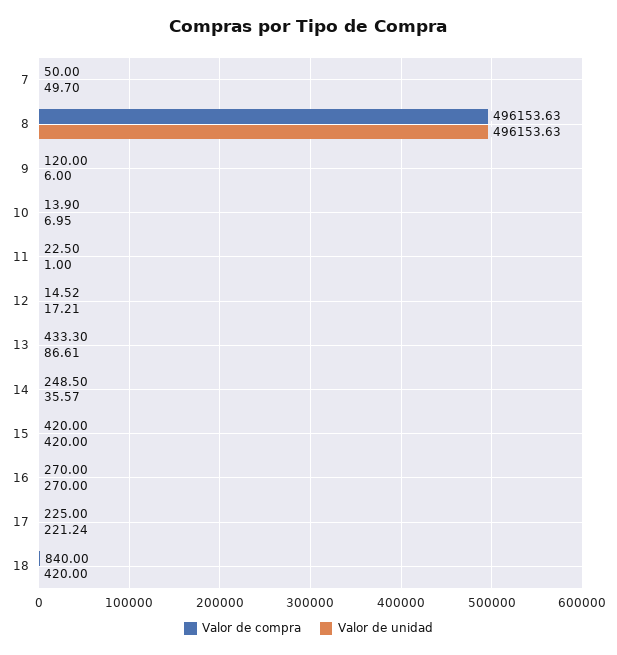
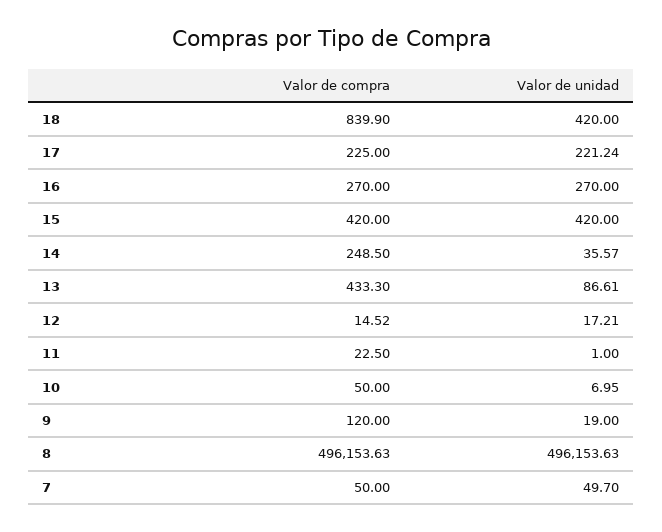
Valor de unidad, 9: 6 -> 19
Valor de compra, 10: 13.9 -> 50
Valor de compra, 18: 840 -> 839.9

